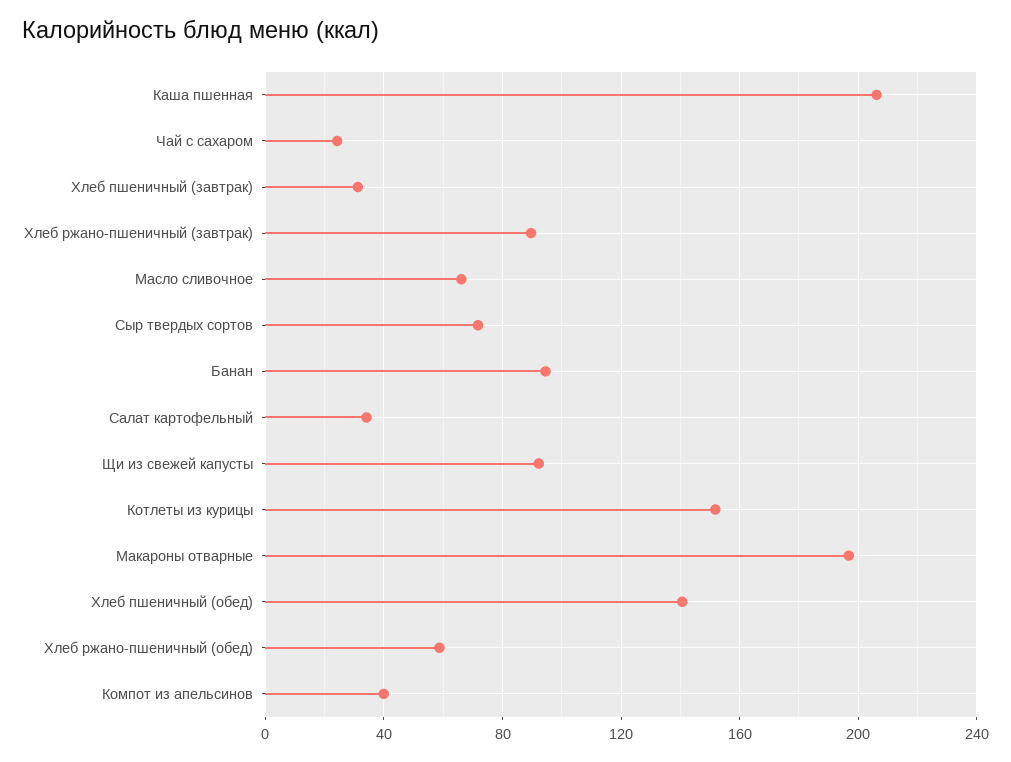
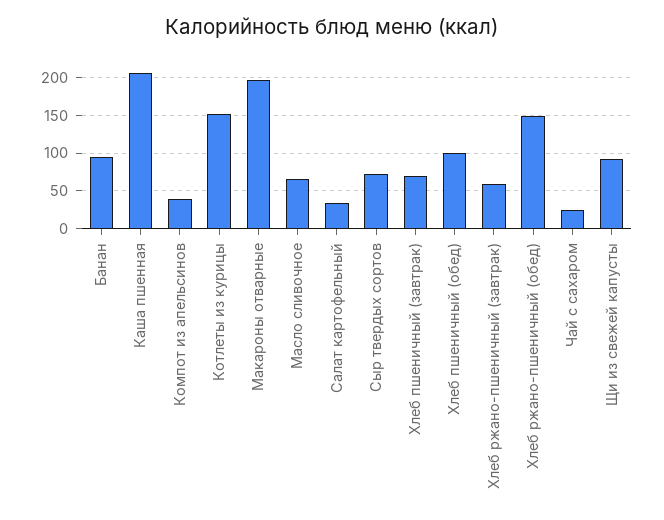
Хлеб пшеничный (завтрак): 30 -> 70
Хлеб ржано-пшеничный (завтрак): 90 -> 60
Хлеб пшеничный (обед): 140 -> 100
Хлеб ржано-пшеничный (обед): 60 -> 150

